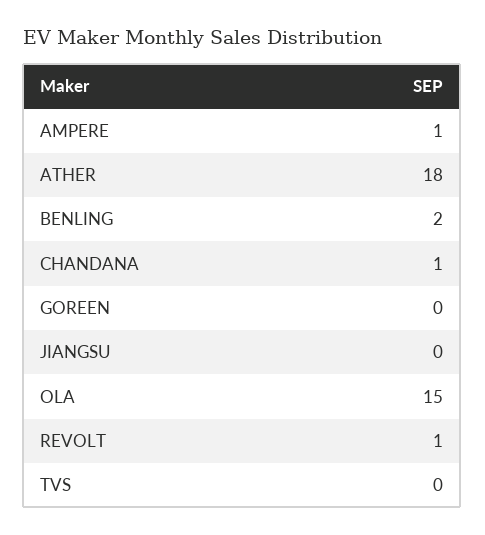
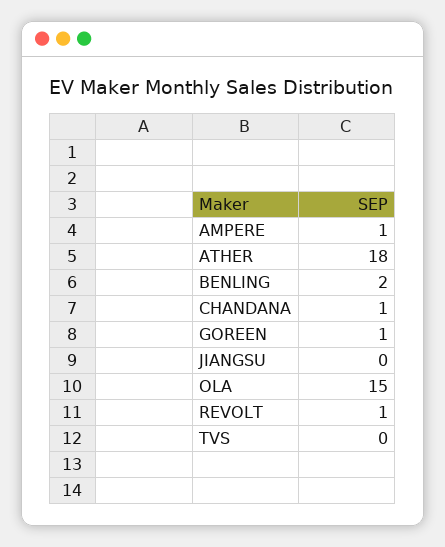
GOREEN: 0 -> 1

